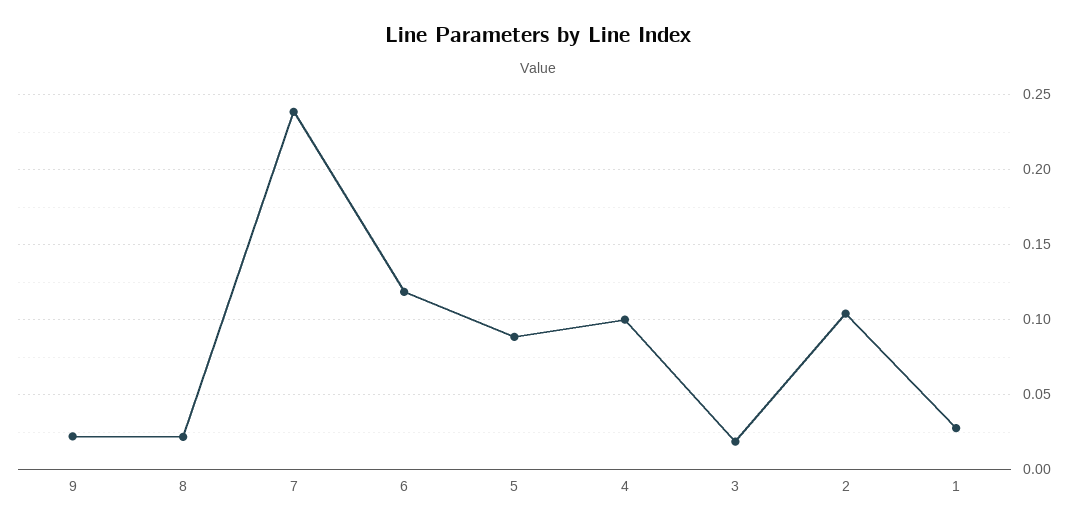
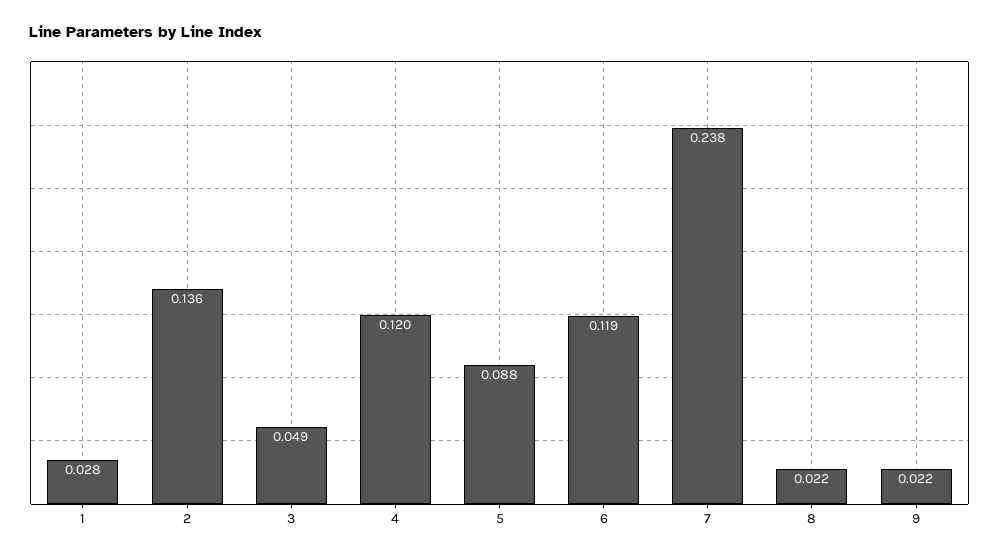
4: 0.1 -> 0.12
3: 0.02 -> 0.049
2: 0.105 -> 0.136

